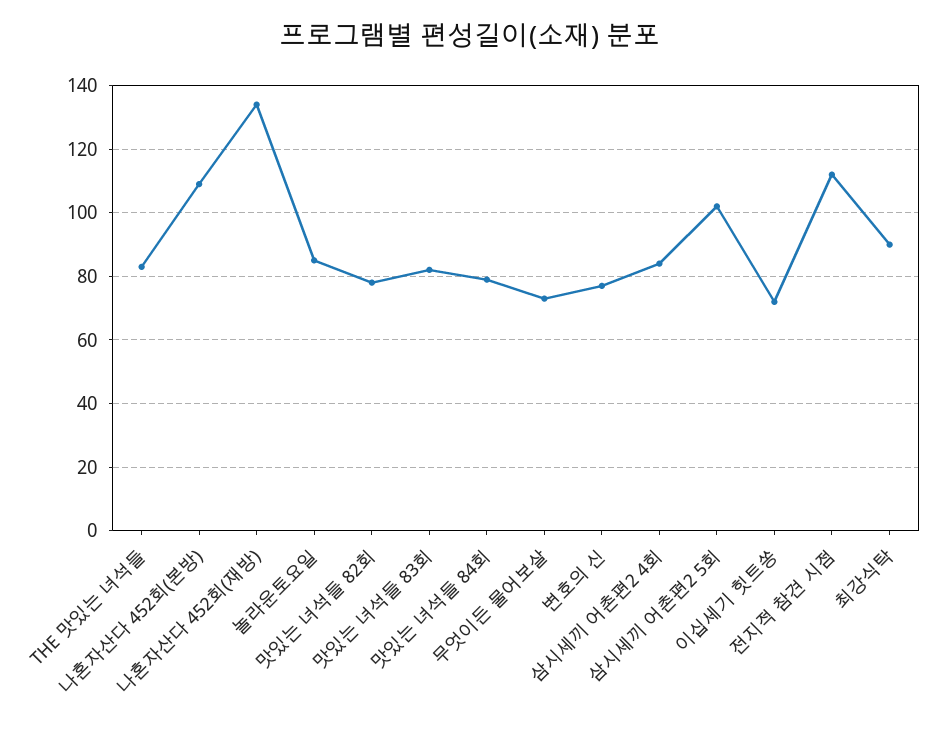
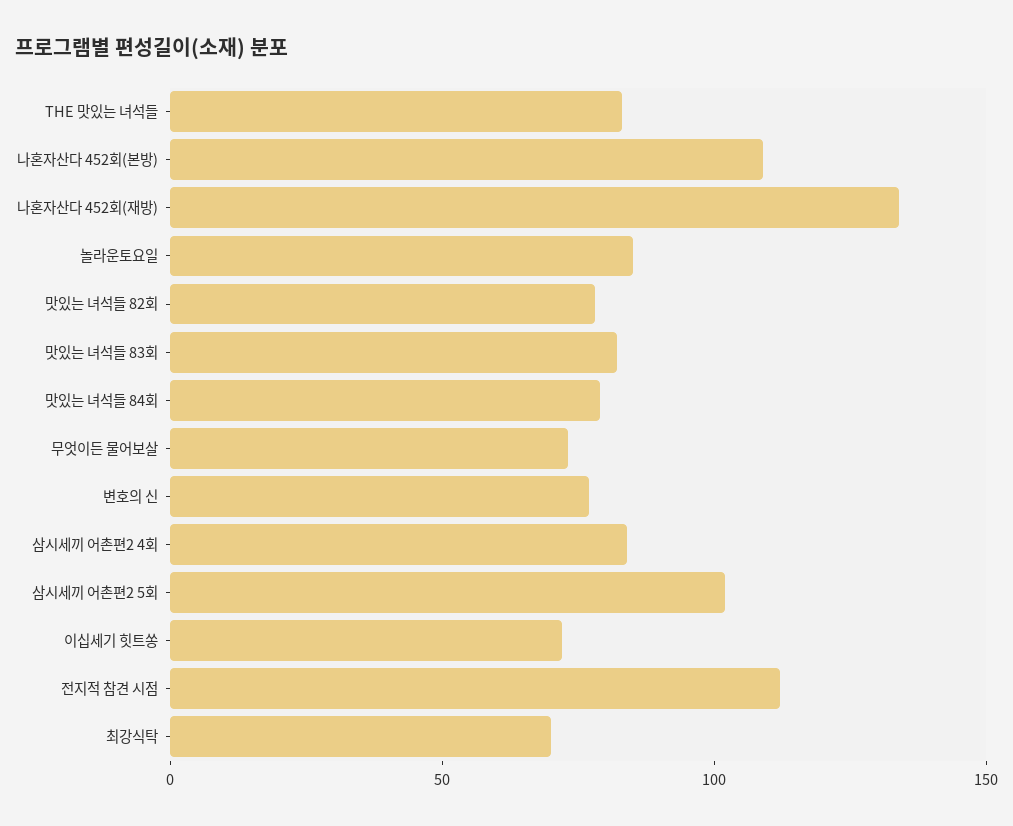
최강식탁: 90 -> 70

